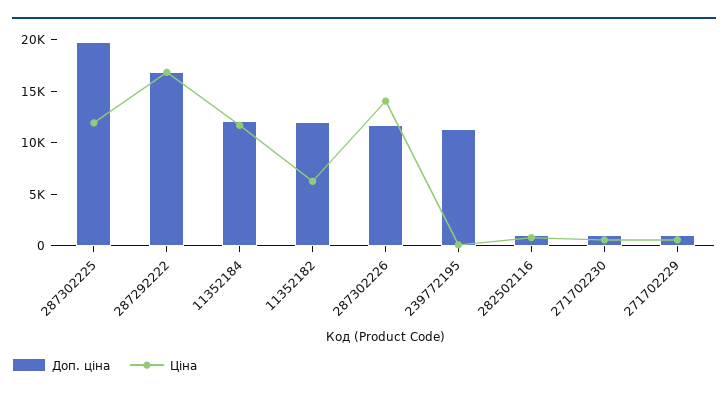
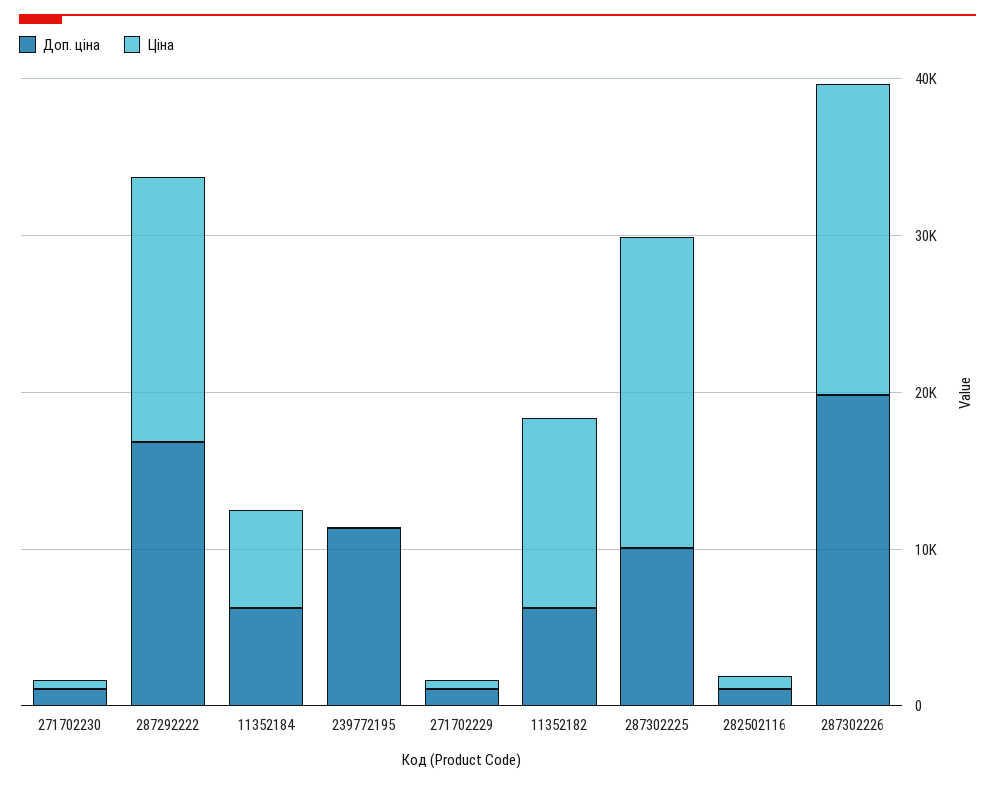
Доп. ціна, 287302225: 20000 -> 10000
Ціна, 287302225: 12000 -> 20000
Доп. ціна, 11352184: 12000 -> 6000
Ціна, 11352184: 12000 -> 6000
Доп. ціна, 11352182: 12000 -> 6000
Ціна, 11352182: 6000 -> 12000
Доп. ціна, 287302226: 12000 -> 20000
Ціна, 287302226: 14000 -> 20000

